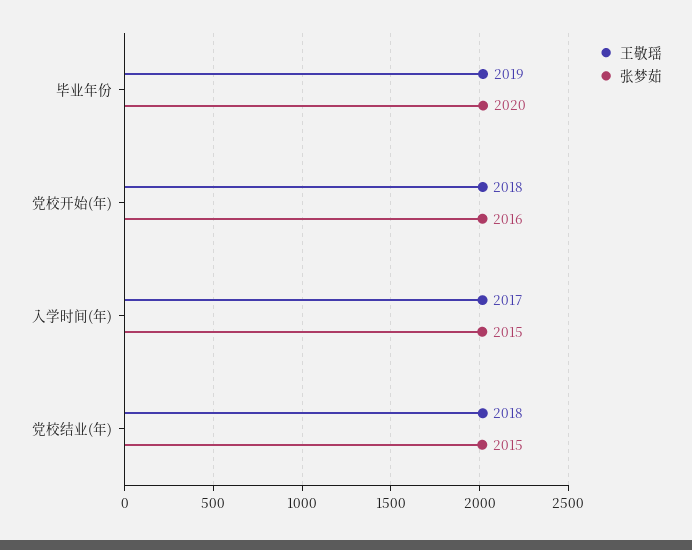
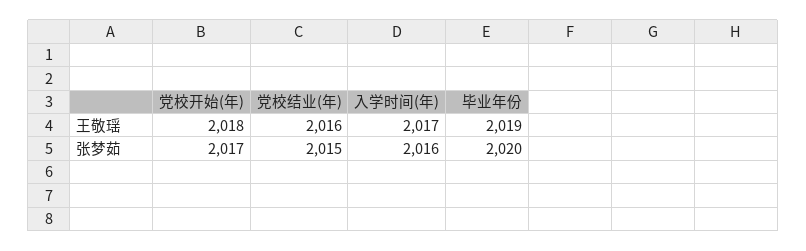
张梦茹, 党校开始(年): 2016 -> 2017
张梦茹, 入学时间(年): 2015 -> 2016
王敬瑶, 党校结业(年): 2018 -> 2016

